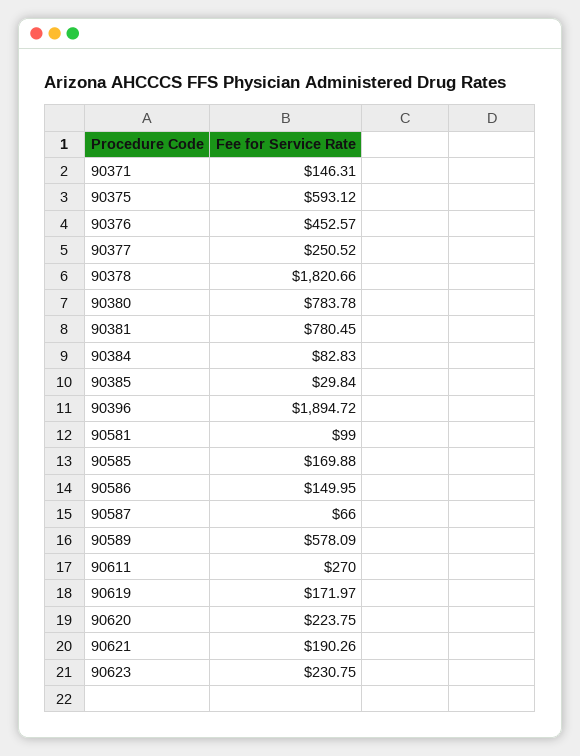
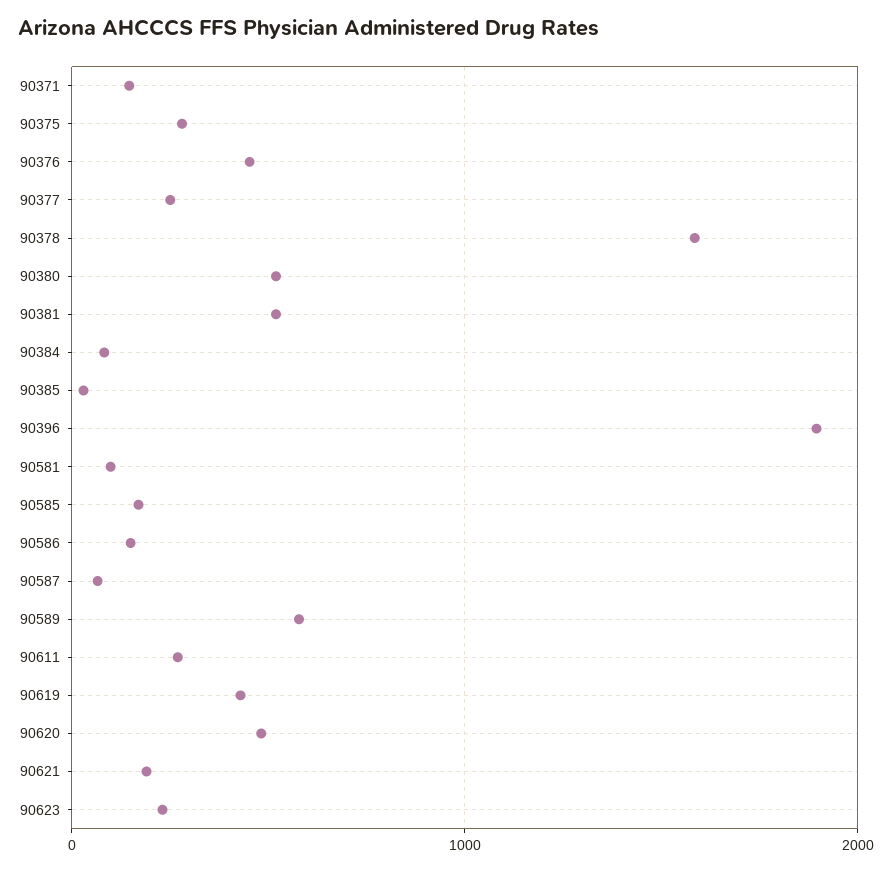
90375: 593.12 -> 300
90378: 1820.66 -> 1600
90380: 783.78 -> 500
90381: 780.45 -> 500
90619: 171.97 -> 400
90620: 223.75 -> 500

